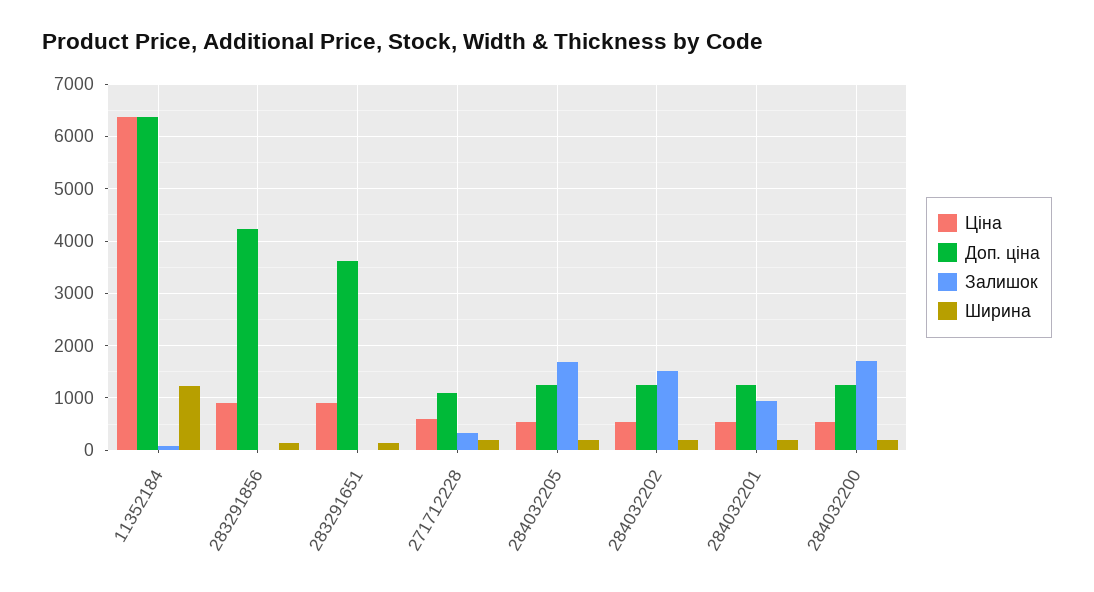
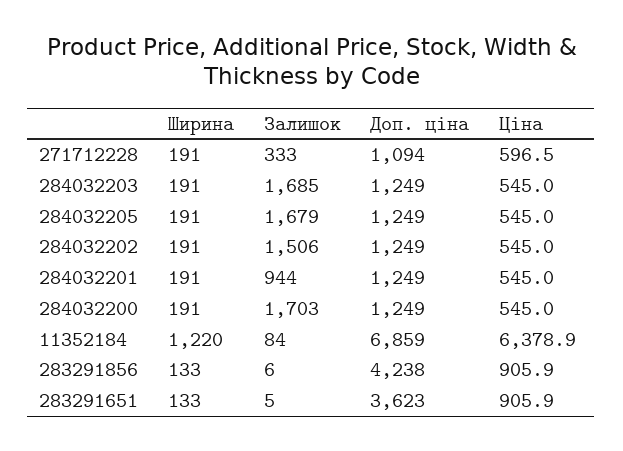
Доп. ціна, 11352184: 6400 -> 6859
Ширина, 284032203: none -> 191
Залишок, 284032203: none -> 1685
Доп. ціна, 284032203: none -> 1249
Ціна, 284032203: none -> 545

